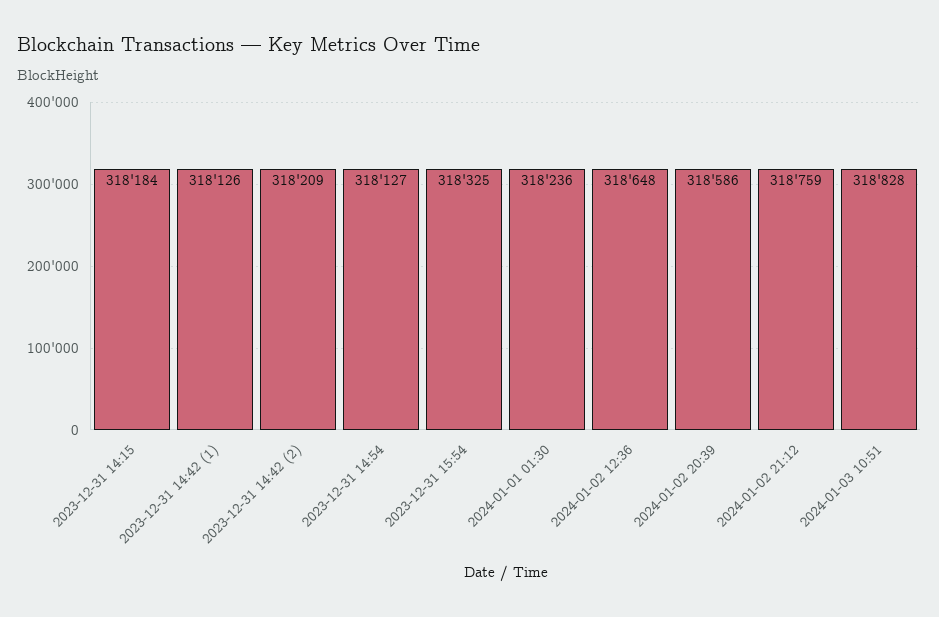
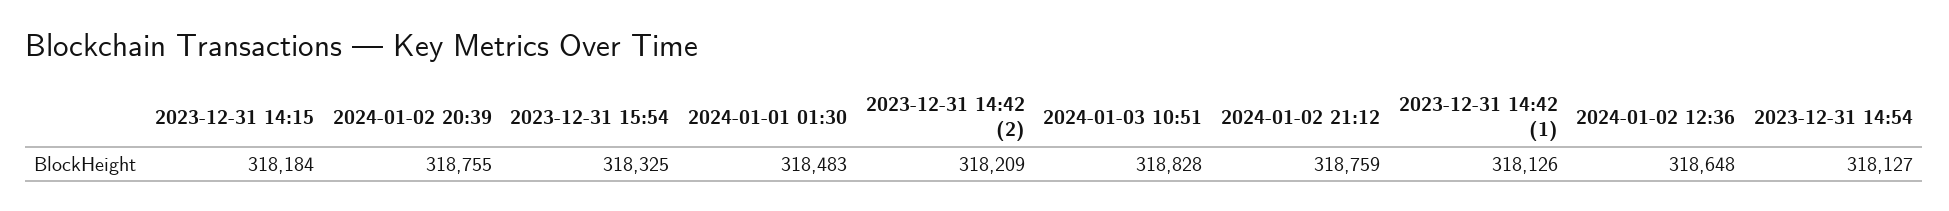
2024-01-01 01:30: 318236 -> 318483
2024-01-02 20:39: 318586 -> 318755

